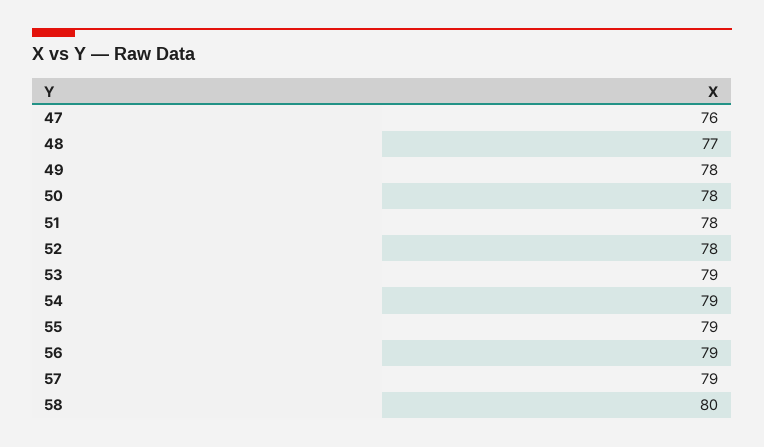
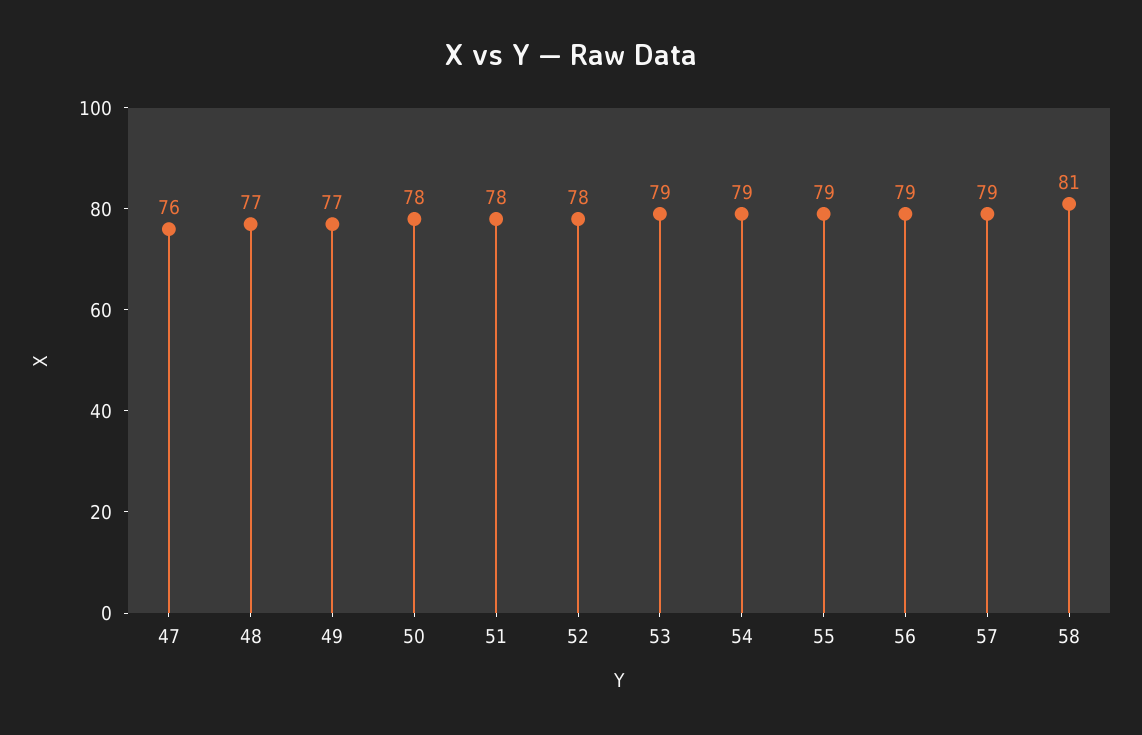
49: 78 -> 77
58: 80 -> 81

